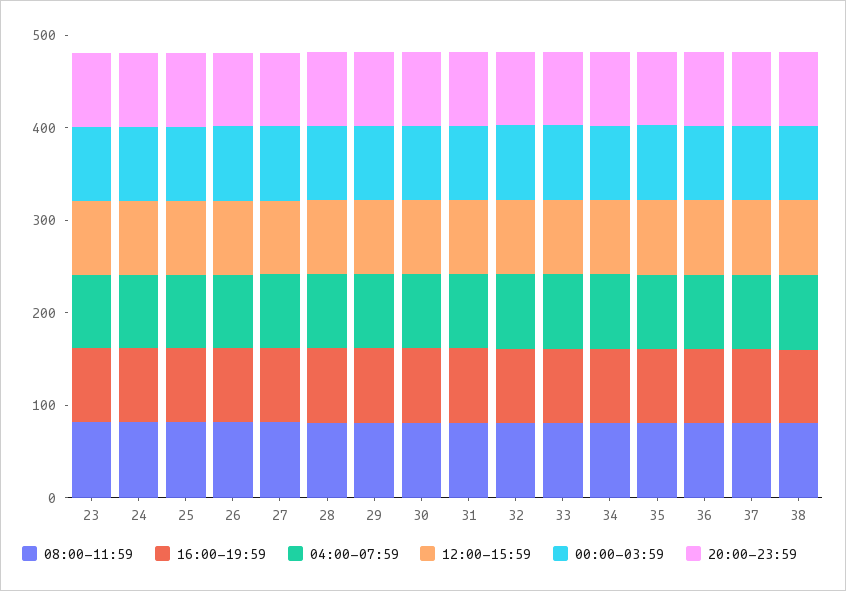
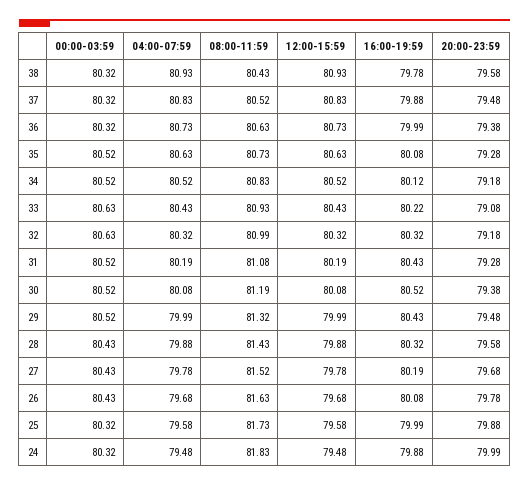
08:00-11:59, 23: 80 -> none
16:00-19:59, 23: 80 -> none
04:00-07:59, 23: 80 -> none
12:00-15:59, 23: 80 -> none
00:00-03:59, 23: 80 -> none
20:00-23:59, 23: 80 -> none

